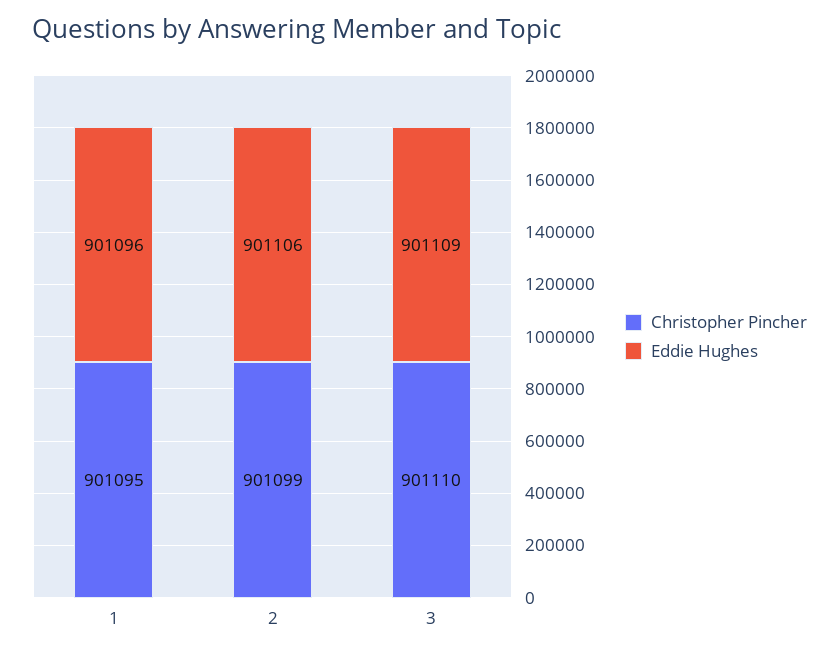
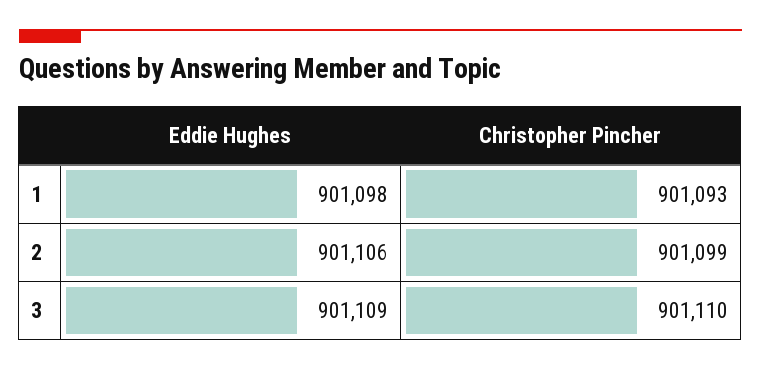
Christopher Pincher, 1: 901095 -> 901093
Eddie Hughes, 1: 901096 -> 901098

